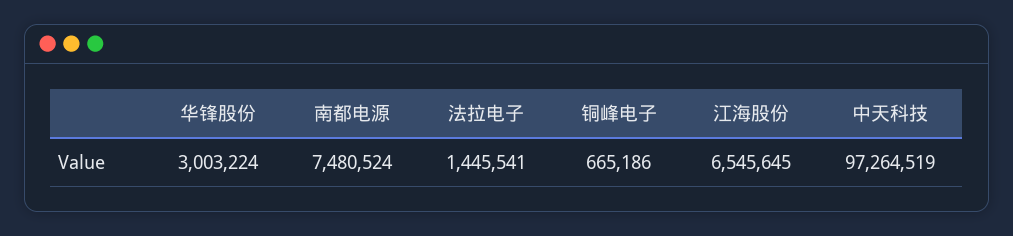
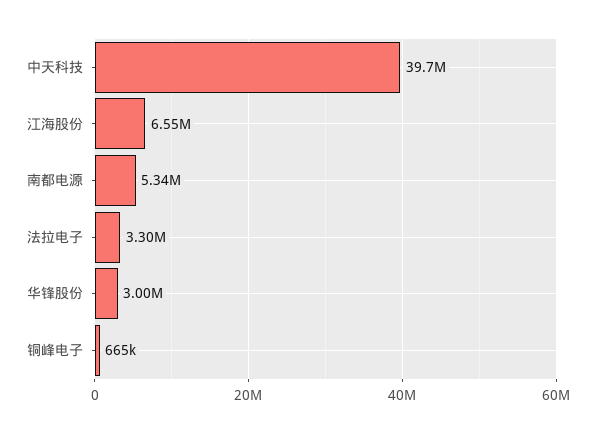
南都电源: 7480524 -> 5340000
法拉电子: 1445541 -> 3300000
中天科技: 97264519 -> 39700000

